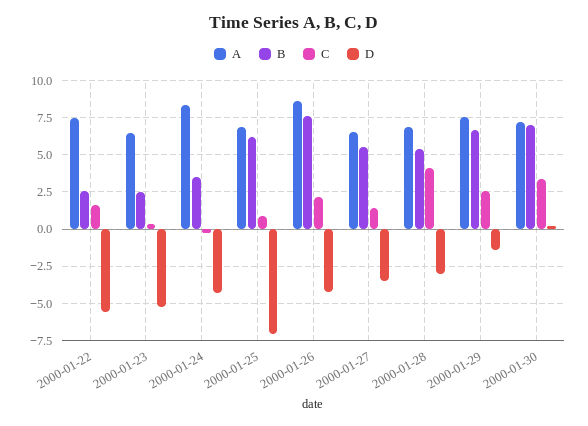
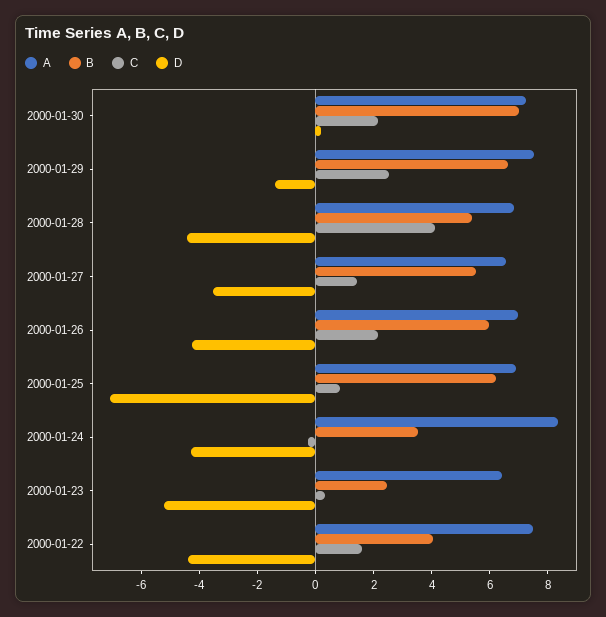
B, 2000-01-22: 2.5 -> 4
D, 2000-01-22: -5.5 -> -4.5
A, 2000-01-26: 8.5 -> 7
B, 2000-01-26: 7.5 -> 6
D, 2000-01-28: -3 -> -4.5
C, 2000-01-30: 3.5 -> 2

